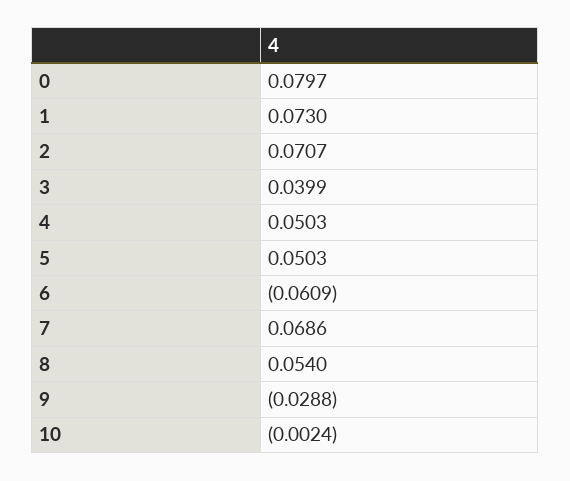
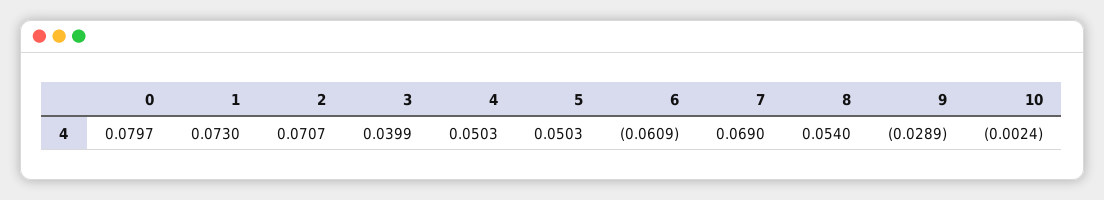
7: 0.0686 -> 0.069
9: -0.0288 -> -0.0289

